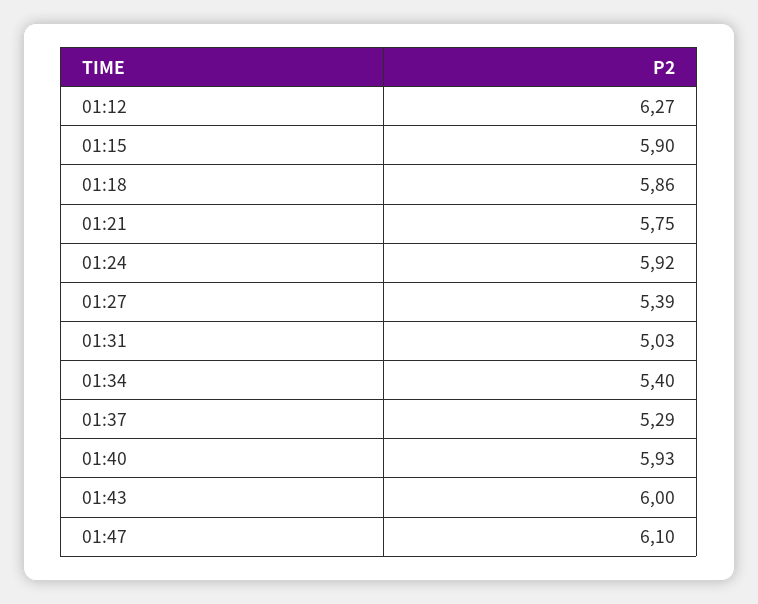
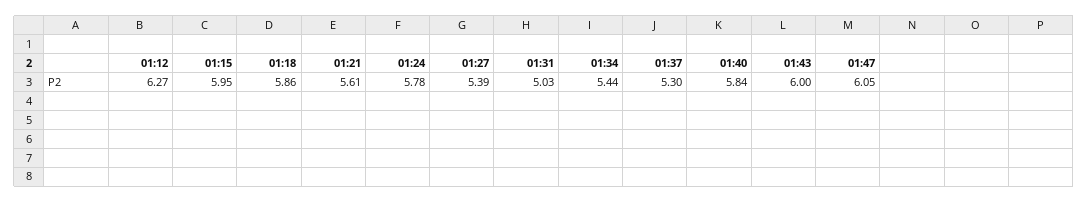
01:15: 5.9 -> 5.95
01:21: 5.75 -> 5.61
01:24: 5.92 -> 5.78
01:34: 5.4 -> 5.44
01:37: 5.29 -> 5.3
01:40: 5.93 -> 5.84
01:47: 6.1 -> 6.05

